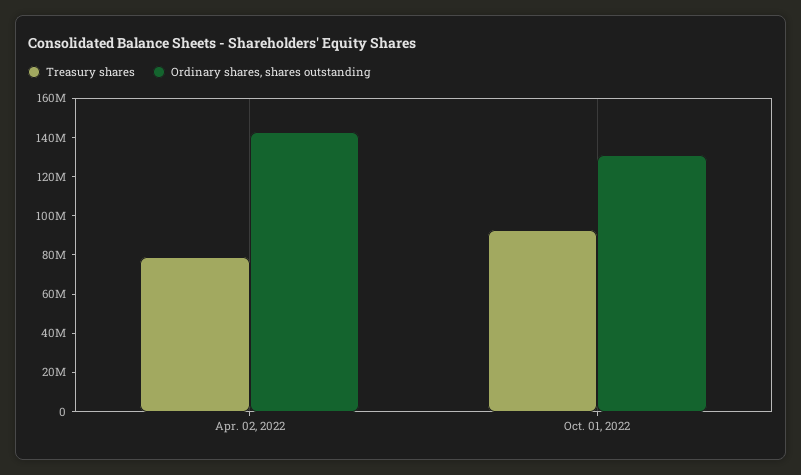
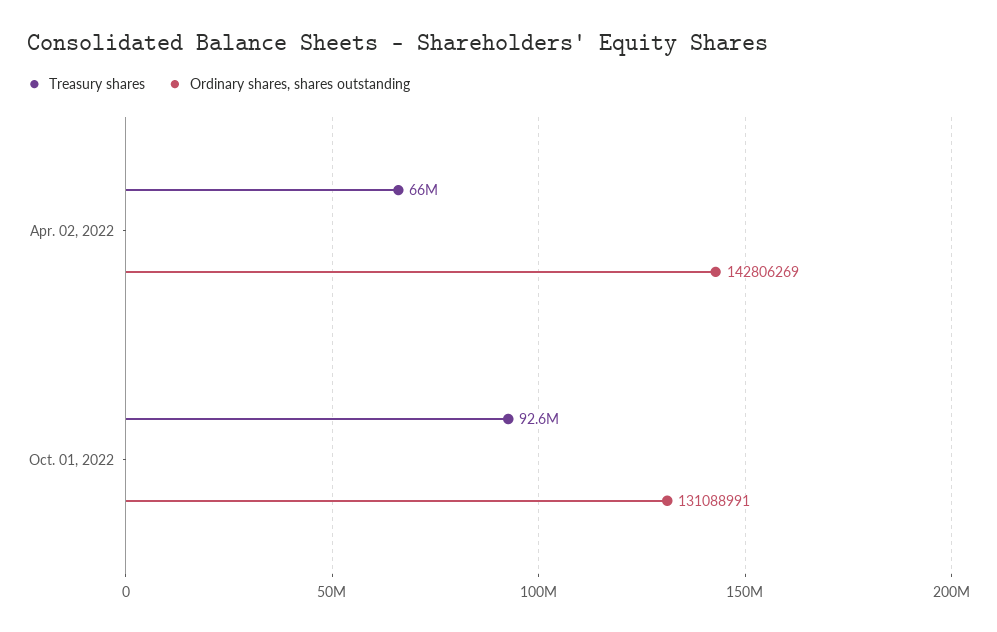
Treasury shares, Apr. 02, 2022: 80000000 -> 66000000

